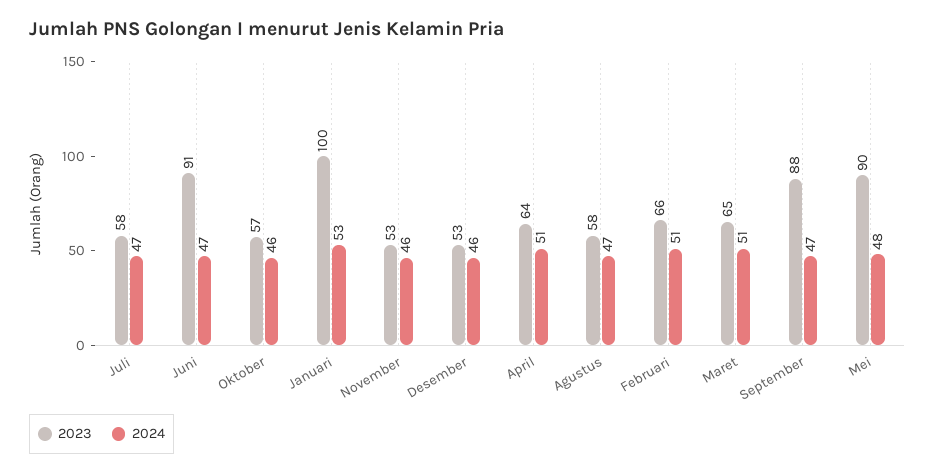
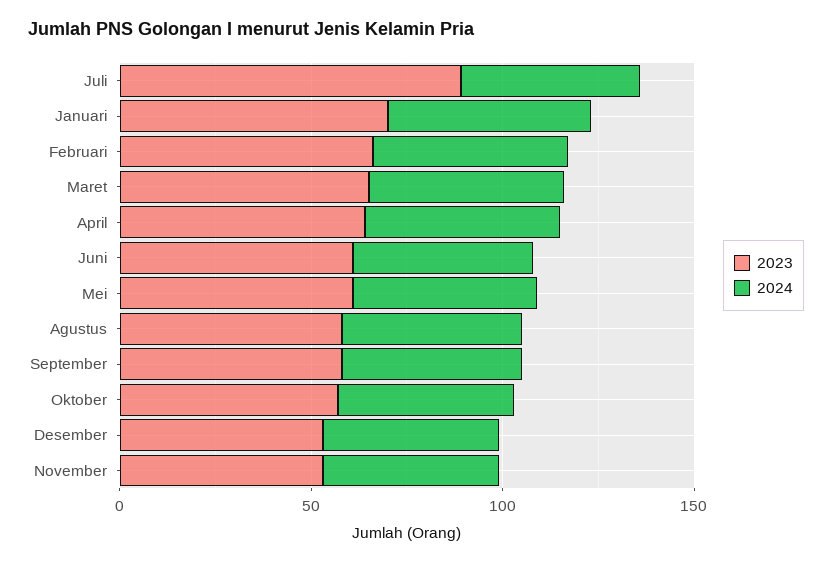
2023, Juli: 58 -> 90
2023, Juni: 91 -> 60
2023, Januari: 100 -> 70
2023, September: 88 -> 60
2023, Mei: 90 -> 60

